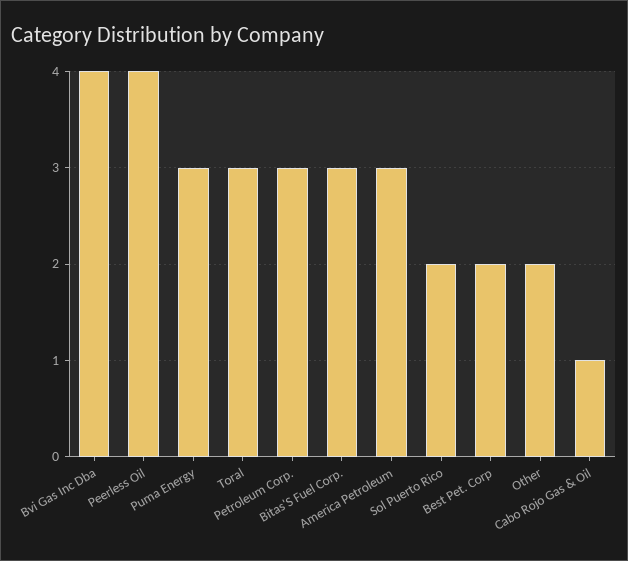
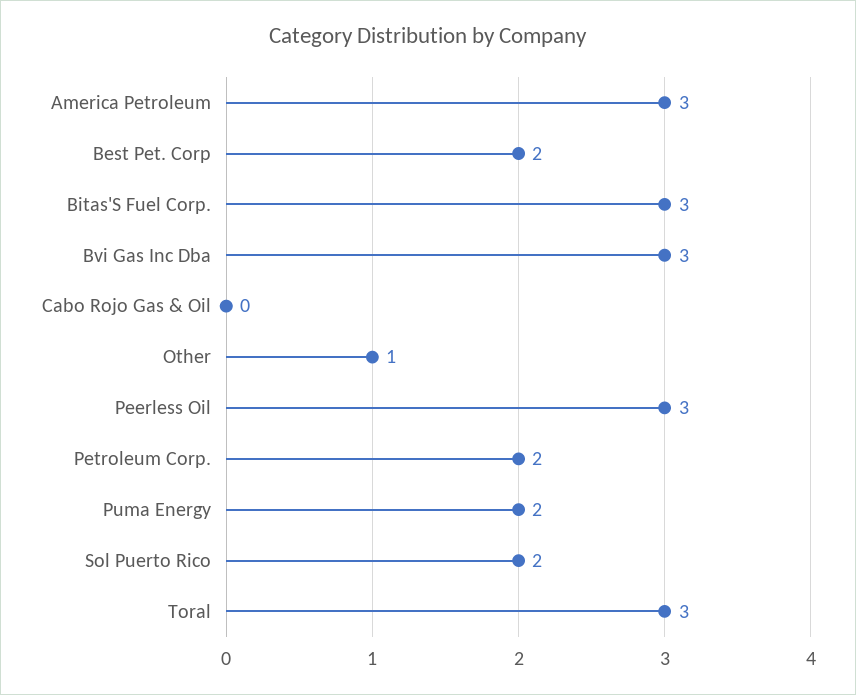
Bvi Gas Inc Dba: 4 -> 3
Peerless Oil: 4 -> 3
Puma Energy: 3 -> 2
Petroleum Corp.: 3 -> 2
Other: 2 -> 1
Cabo Rojo Gas & Oil: 1 -> 0

